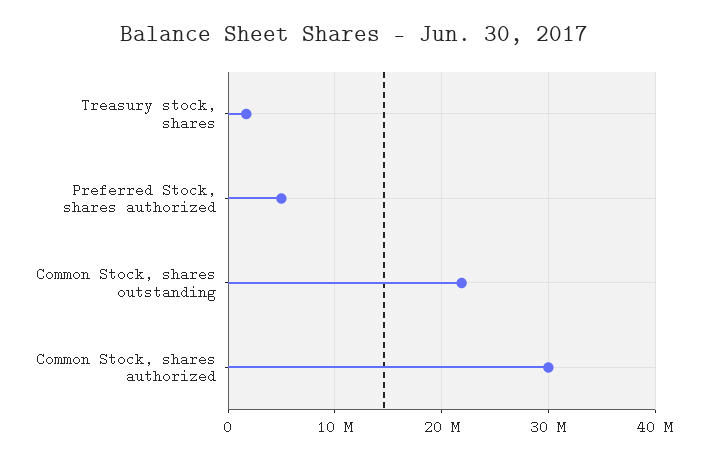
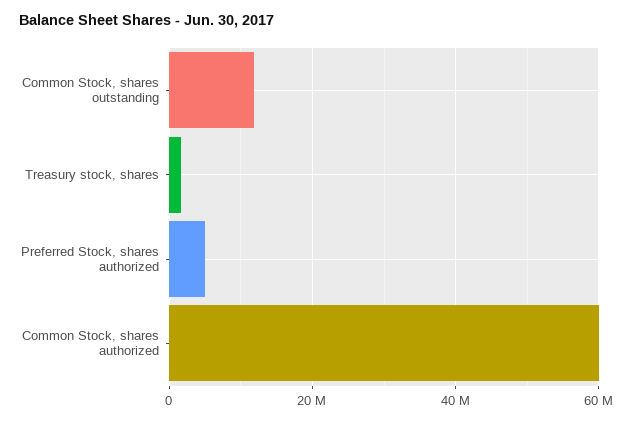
Common Stock, shares outstanding: 22000000 -> 12000000
Common Stock, shares authorized: 30000000 -> 60000000

